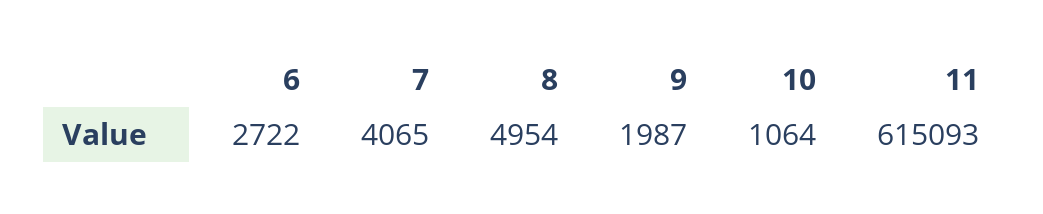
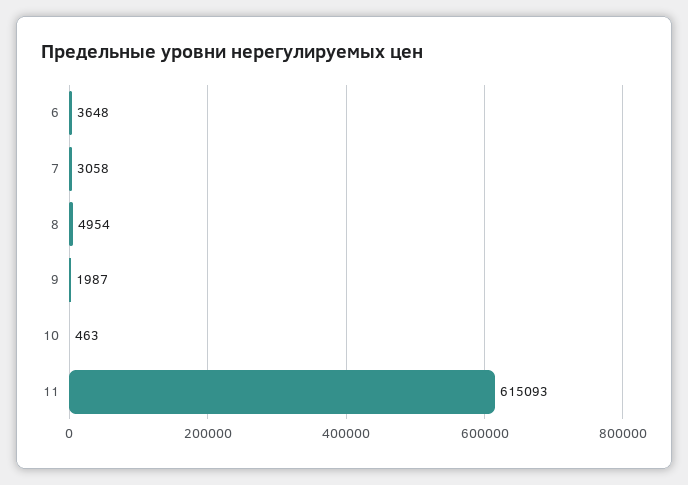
6: 2722 -> 3648
7: 4065 -> 3058
10: 1064 -> 463

